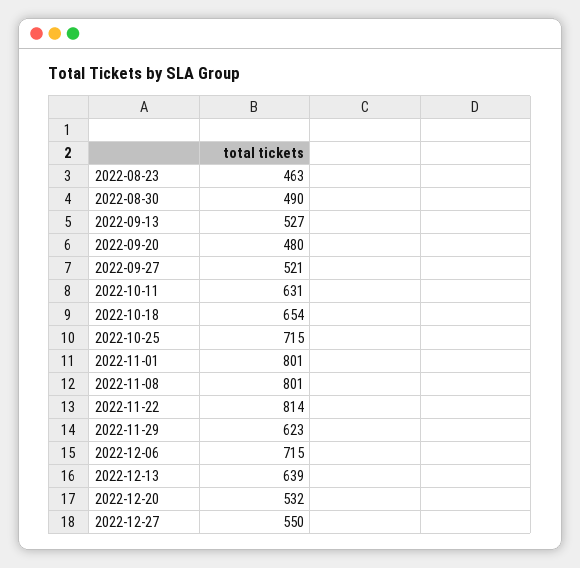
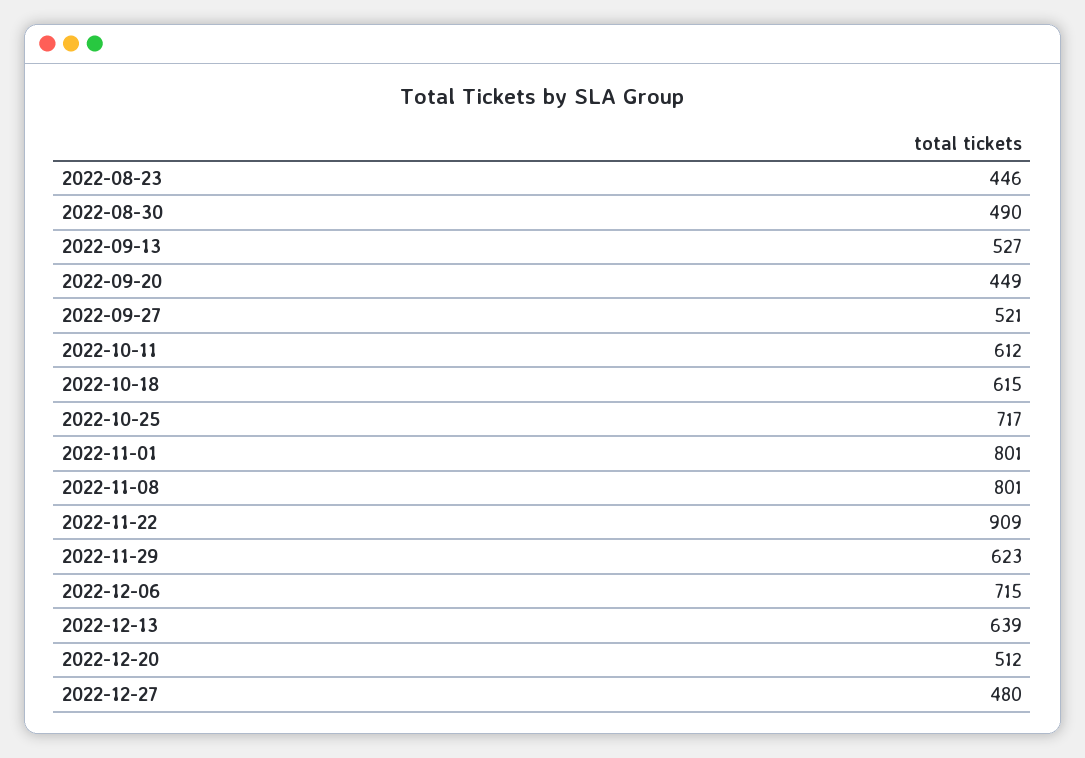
2022-08-23: 463 -> 446
2022-09-20: 480 -> 449
2022-10-11: 631 -> 612
2022-10-18: 654 -> 615
2022-10-25: 715 -> 717
2022-11-22: 814 -> 909
2022-12-20: 532 -> 512
2022-12-27: 550 -> 480

